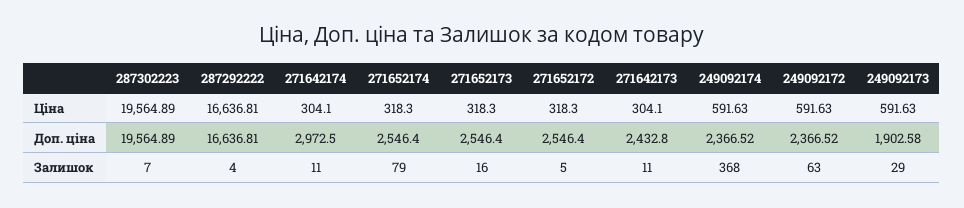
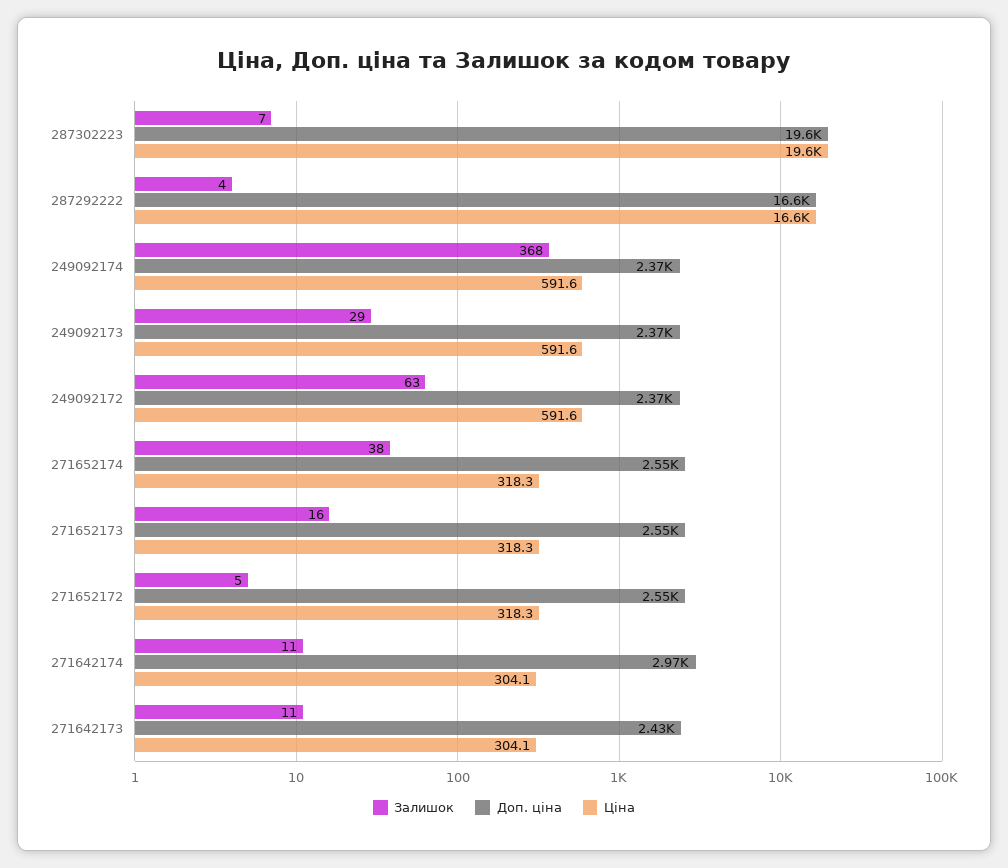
Доп. ціна, 249092173: 1902.58 -> 2370
Залишок, 271652174: 79 -> 38

